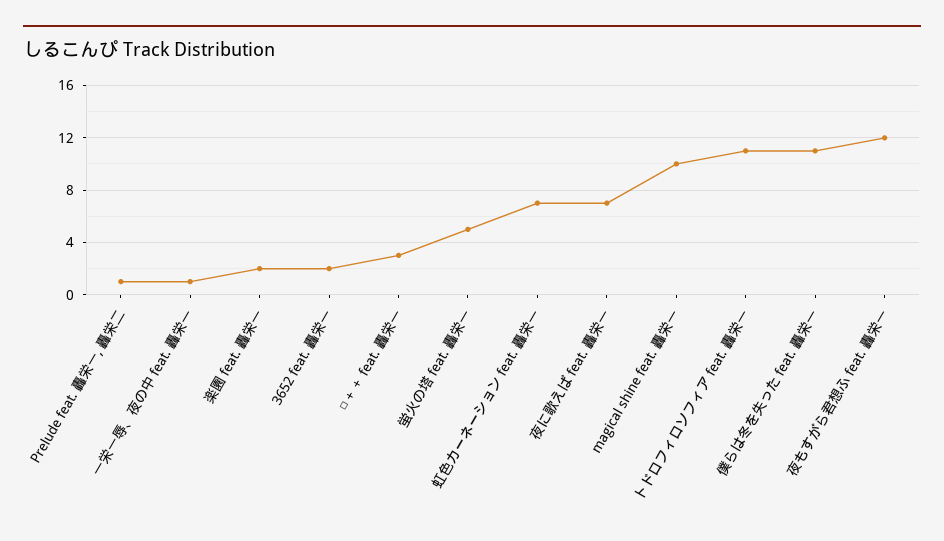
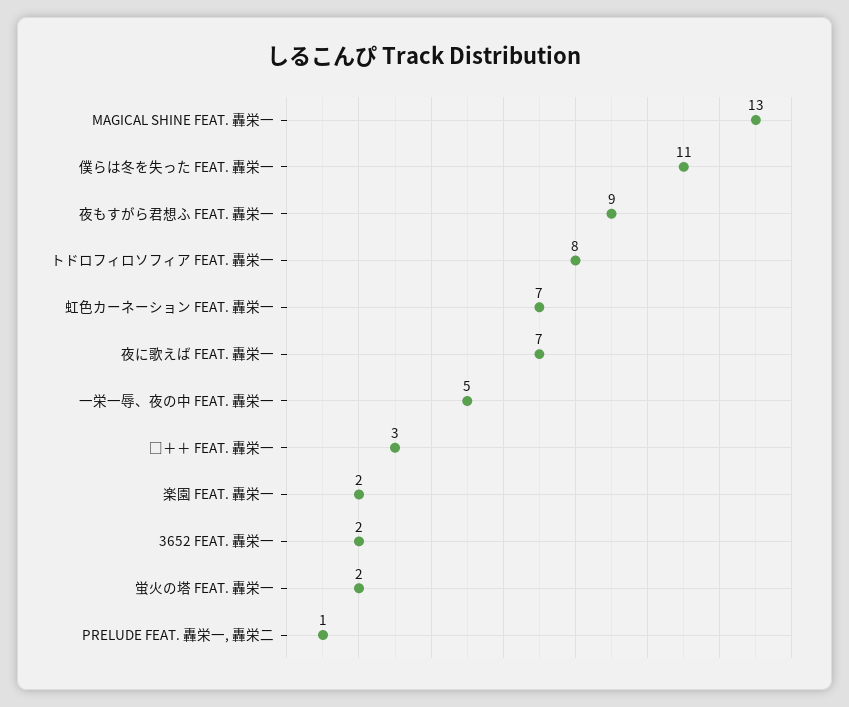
一栄一辱、夜の中 feat. 轟栄一: 1 -> 5
蛍火の塔 feat. 轟栄一: 5 -> 2
magical shine feat. 轟栄一: 10 -> 13
トドロフィロソフィア feat. 轟栄一: 11 -> 8
夜もすがら君想ふ feat. 轟栄一: 12 -> 9

